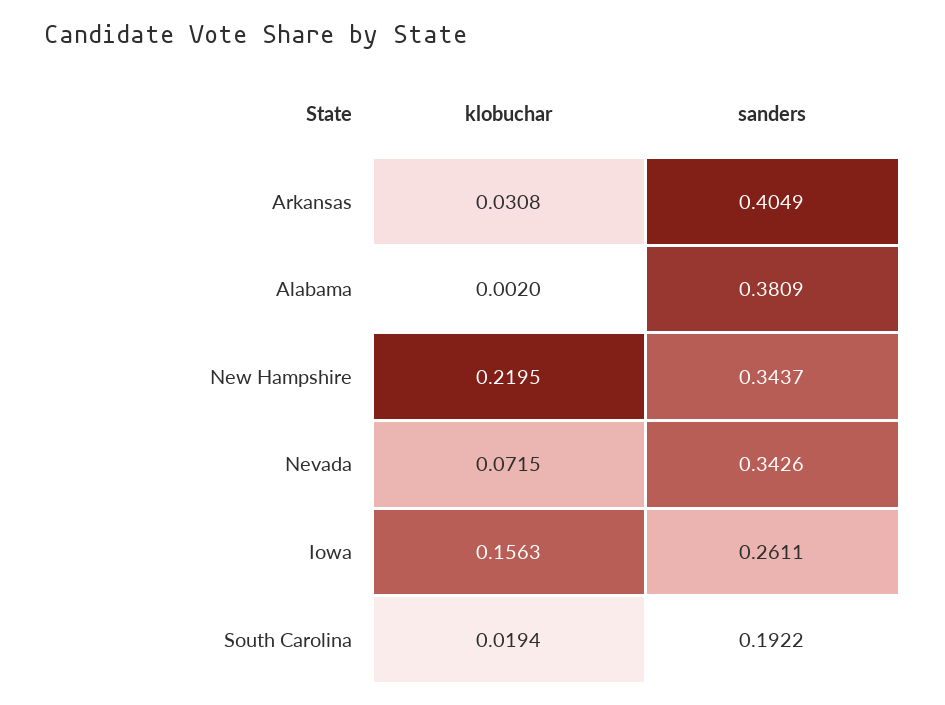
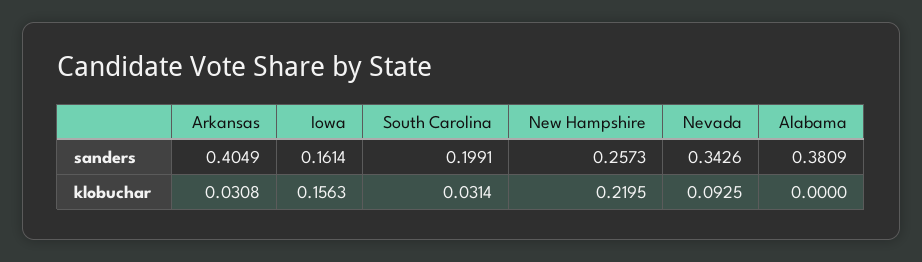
klobuchar, Alabama: 0.002 -> 0
sanders, New Hampshire: 0.3437 -> 0.2573
klobuchar, Nevada: 0.0715 -> 0.0925
sanders, Iowa: 0.2611 -> 0.1614
klobuchar, South Carolina: 0.0194 -> 0.0314
sanders, South Carolina: 0.1922 -> 0.1991

